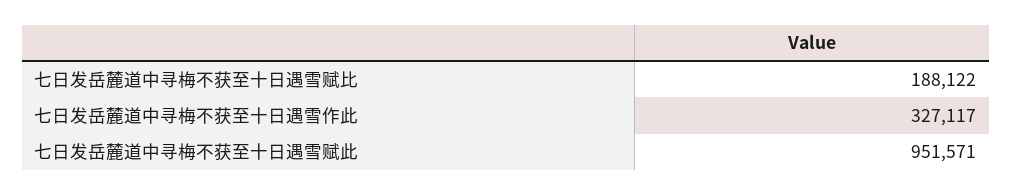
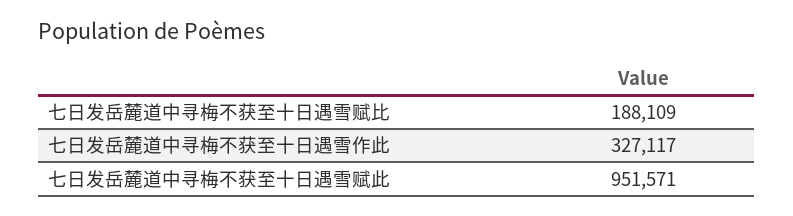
七日发岳麓道中寻梅不获至十日遇雪赋比: 188122 -> 188109

